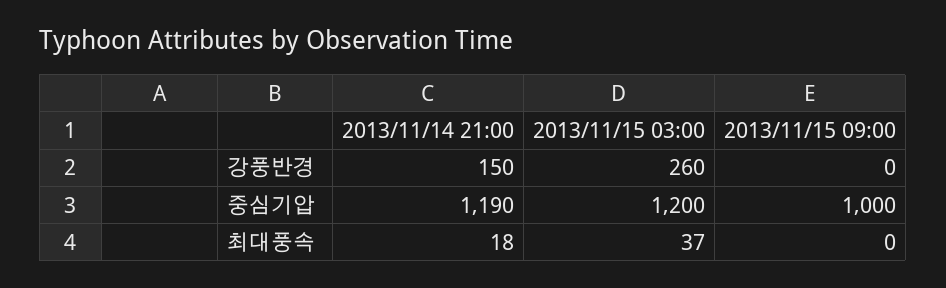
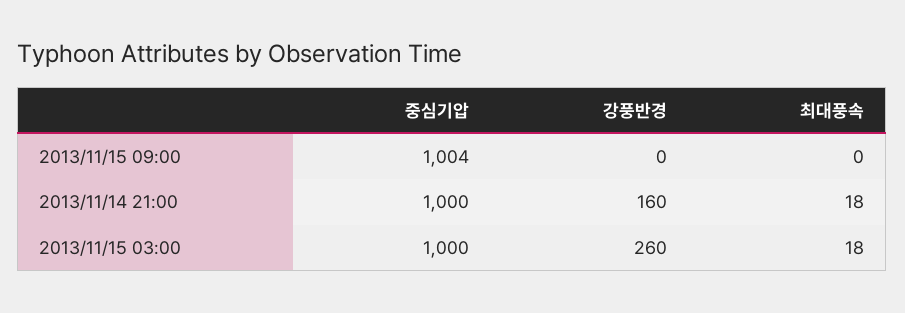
2013/11/14 21:00, 강풍반경: 150 -> 160
2013/11/14 21:00, 중심기압: 1190 -> 1000
2013/11/15 03:00, 중심기압: 1200 -> 1000
2013/11/15 09:00, 중심기압: 1000 -> 1004
2013/11/15 03:00, 최대풍속: 37 -> 18

